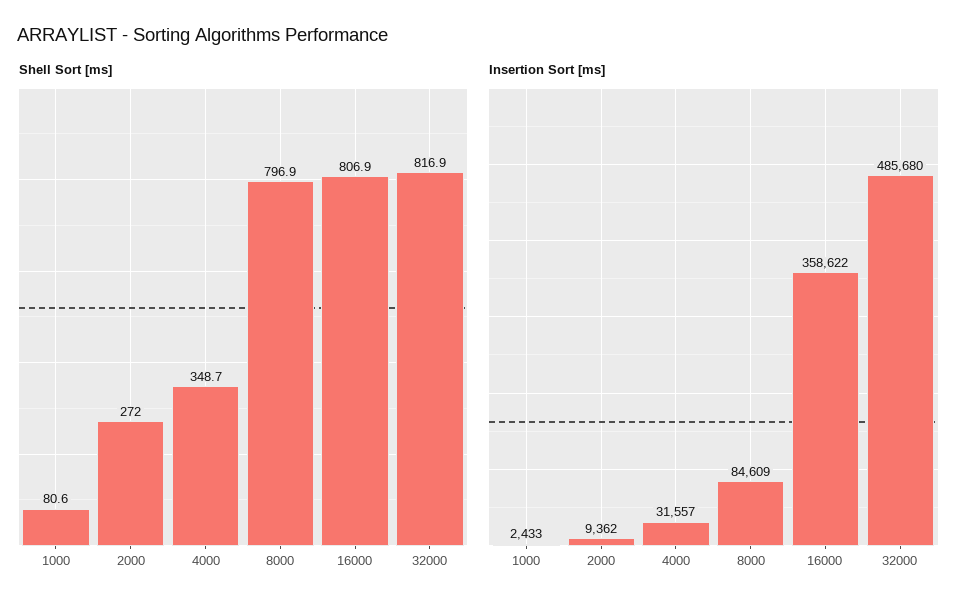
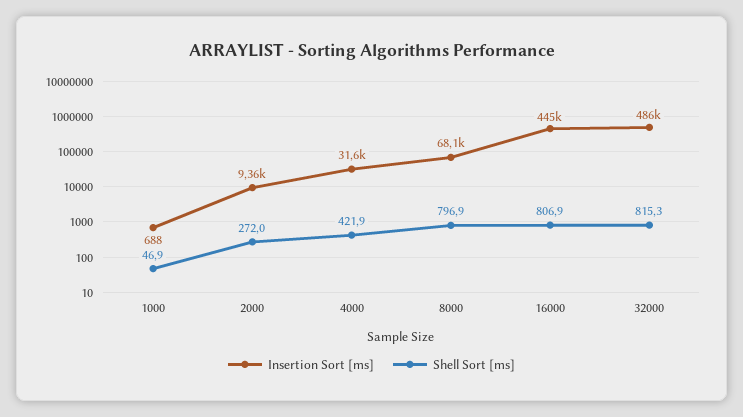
Shell Sort [ms], 1000: 80.6 -> 46.9
Shell Sort [ms], 4000: 348.7 -> 421.9
Shell Sort [ms], 32000: 816.9 -> 815.3
Insertion Sort [ms], 1000: 2433 -> 688
Insertion Sort [ms], 8000: 84609 -> 68100
Insertion Sort [ms], 16000: 358622 -> 445000

